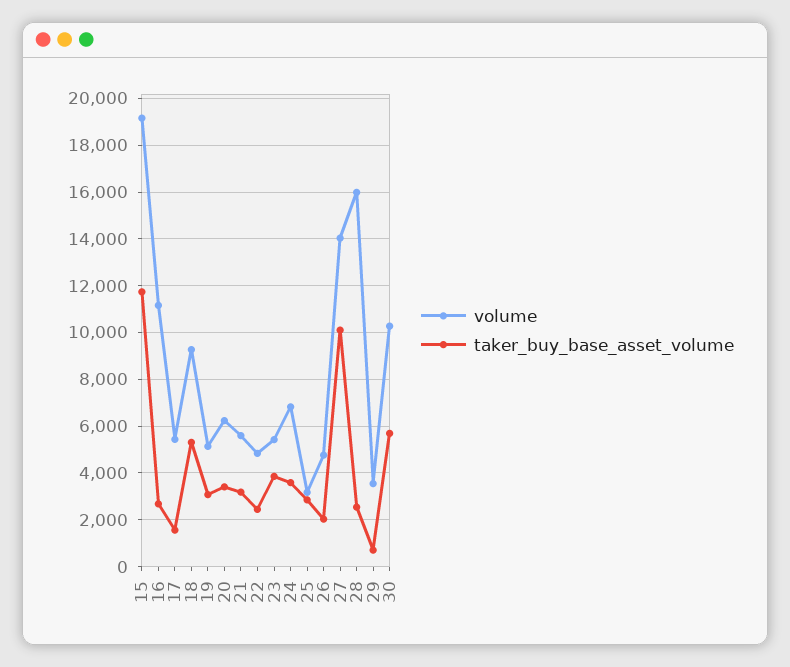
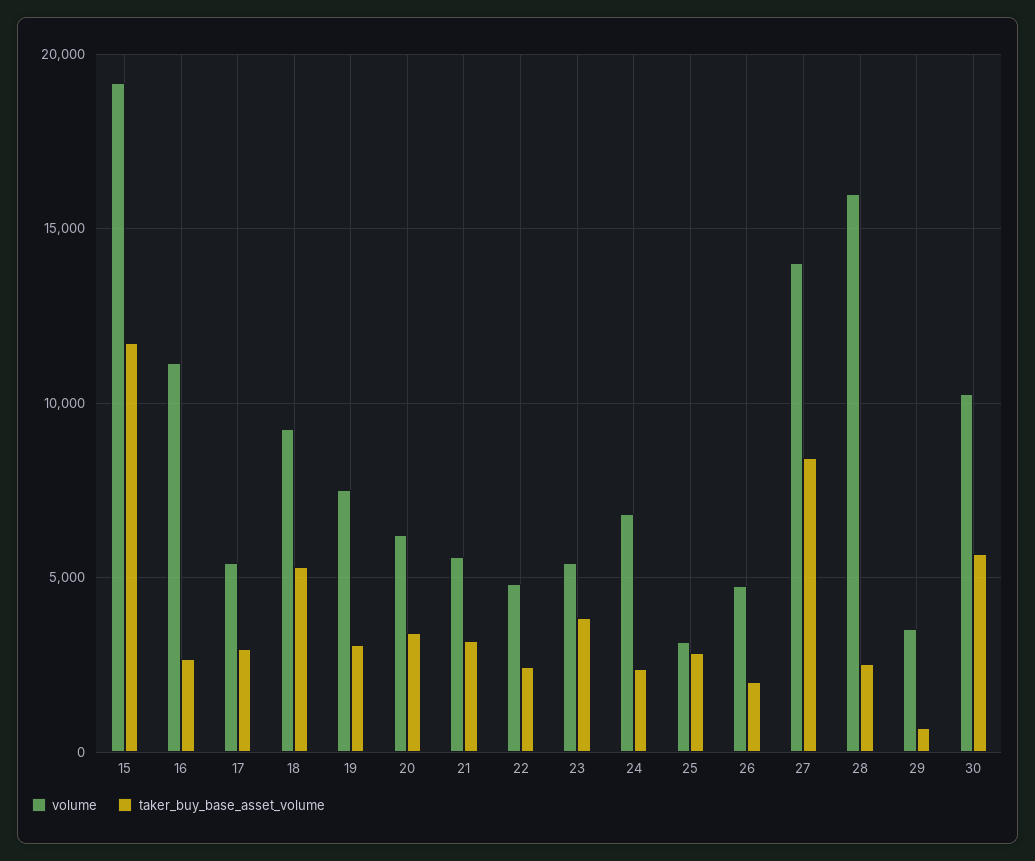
taker_buy_base_asset_volume, 17: 1500 -> 3000
volume, 19: 5000 -> 7500
taker_buy_base_asset_volume, 24: 3500 -> 2500
taker_buy_base_asset_volume, 27: 10000 -> 8500

